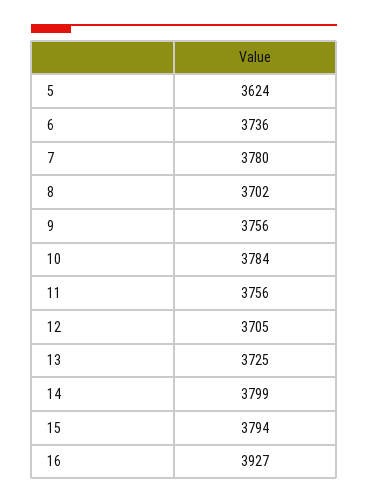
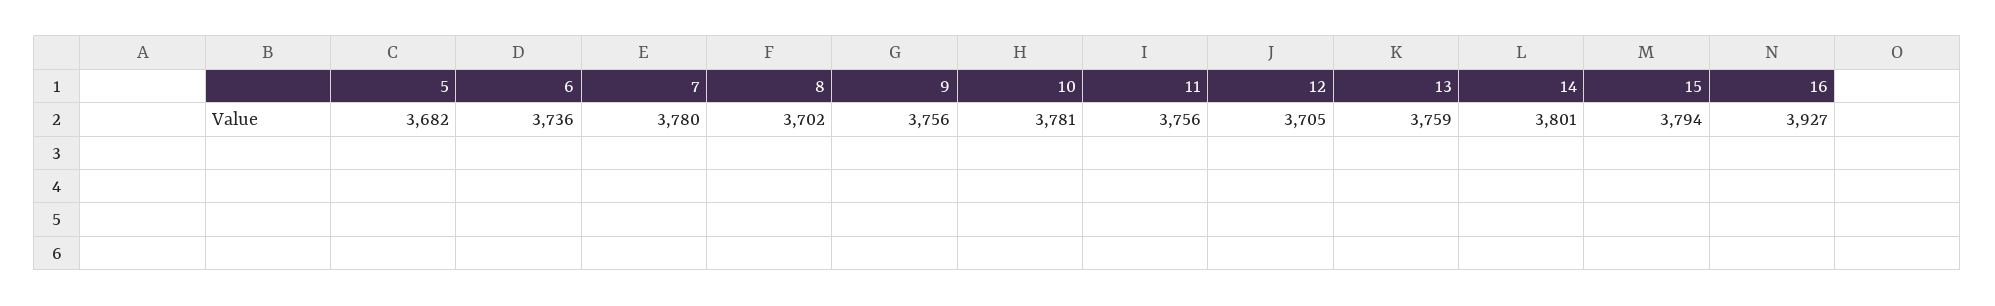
5: 3624 -> 3682
10: 3784 -> 3781
13: 3725 -> 3759
14: 3799 -> 3801

